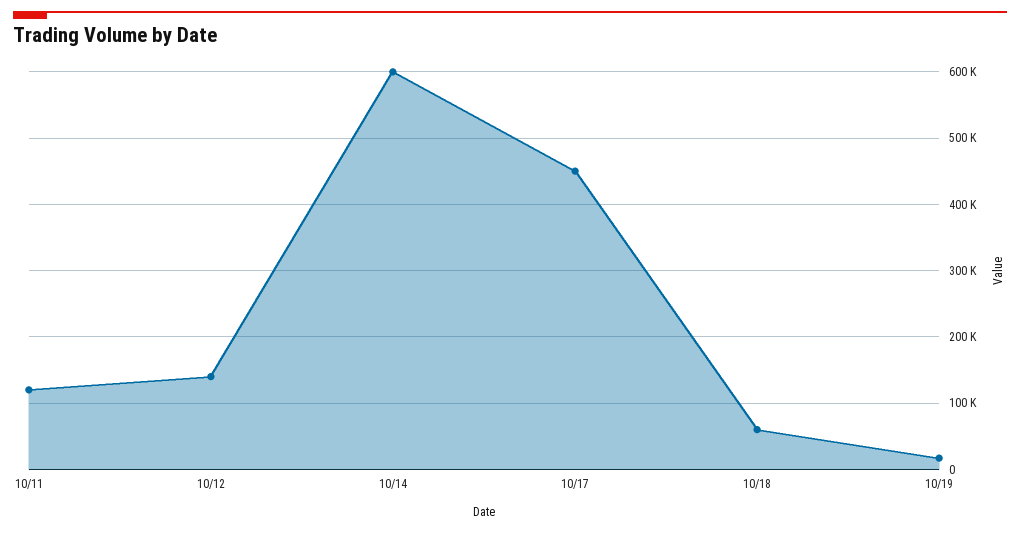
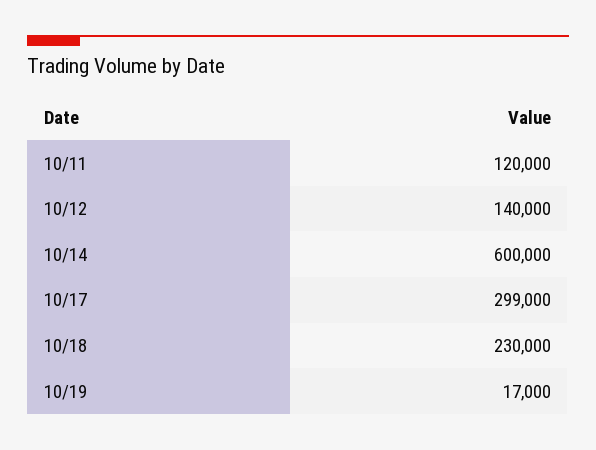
10/17: 450000 -> 299000
10/18: 60000 -> 230000

